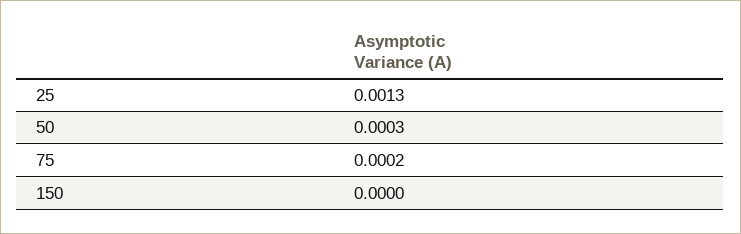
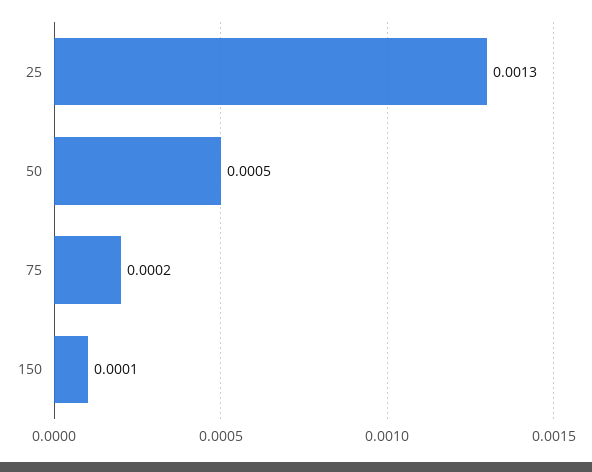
50: 0.0003 -> 0.0005
150: 0 -> 0.0001

